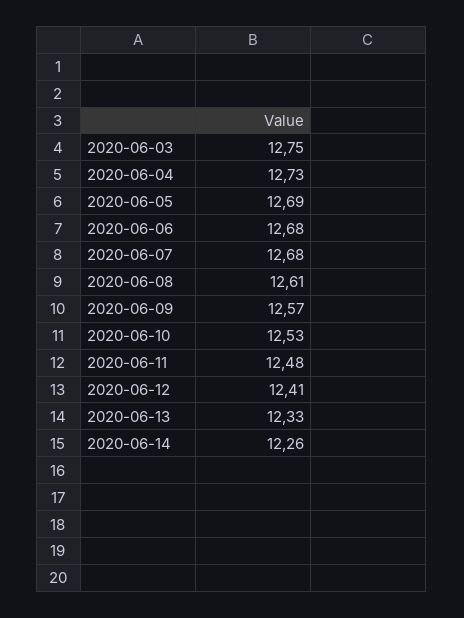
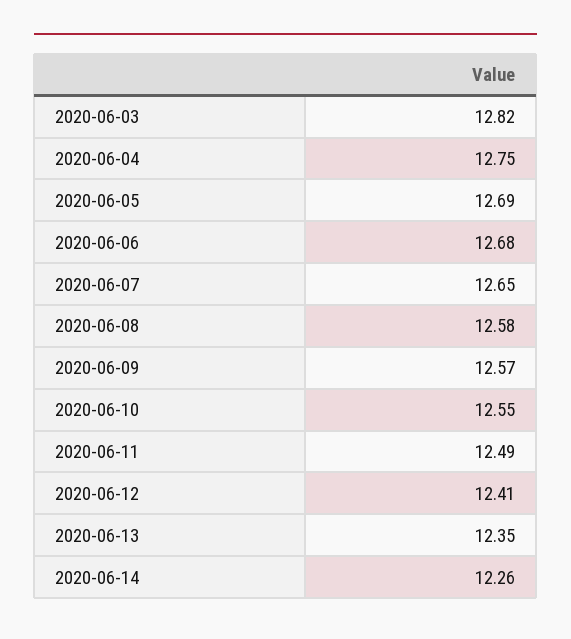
2020-06-03: 12.75 -> 12.82
2020-06-04: 12.73 -> 12.75
2020-06-07: 12.68 -> 12.65
2020-06-08: 12.61 -> 12.58
2020-06-10: 12.53 -> 12.55
2020-06-11: 12.48 -> 12.49
2020-06-13: 12.33 -> 12.35

